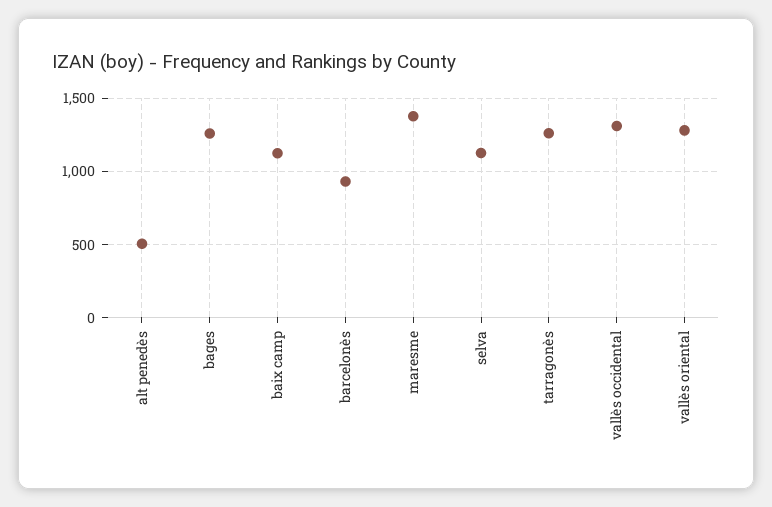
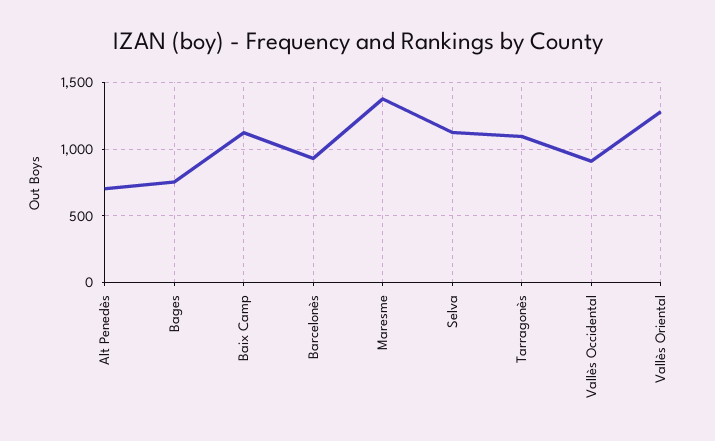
alt penedès: 500 -> 700
bages: 1250 -> 750
tarragonès: 1250 -> 1100
vallès occidental: 1300 -> 900

